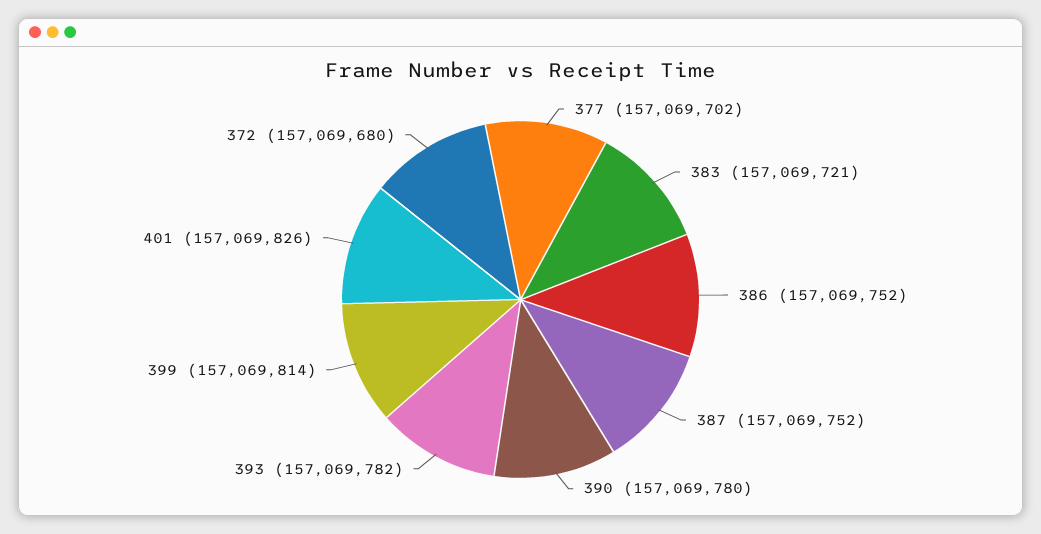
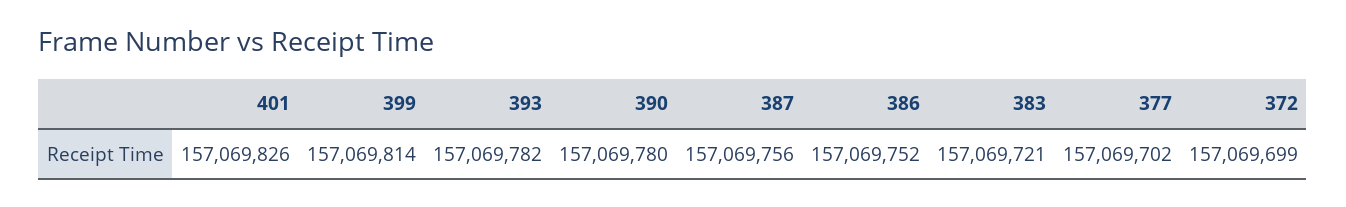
387: 157069752 -> 157069756
372: 157069680 -> 157069699

